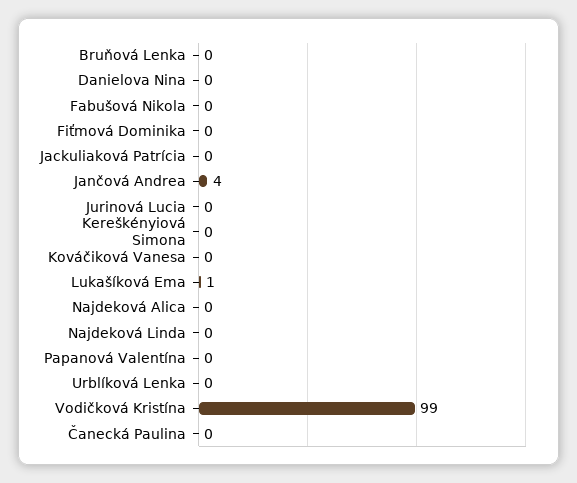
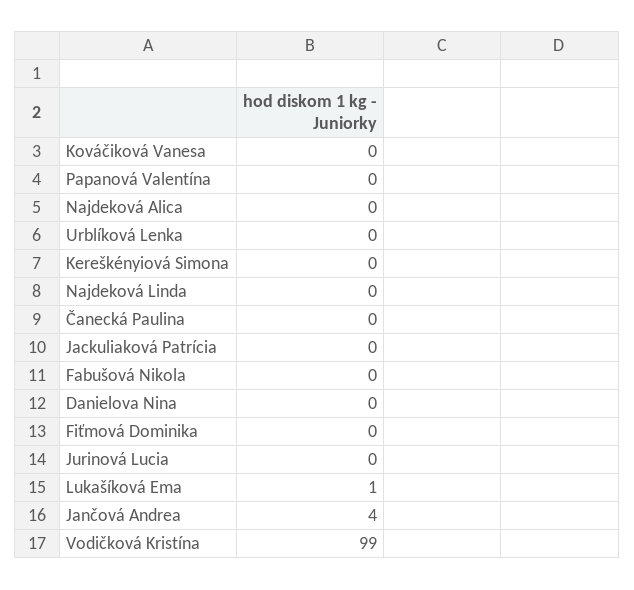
Bruňová Lenka: 0 -> none

